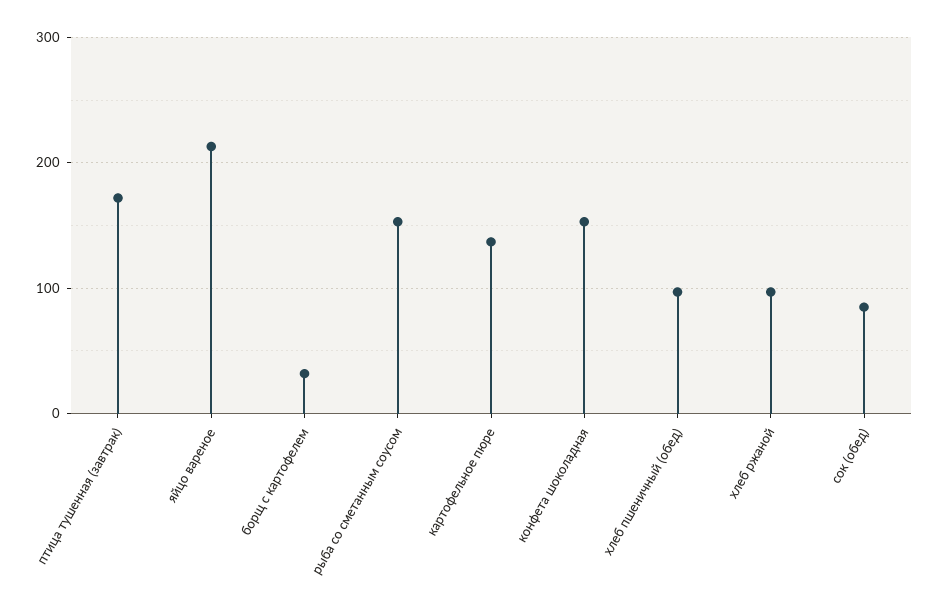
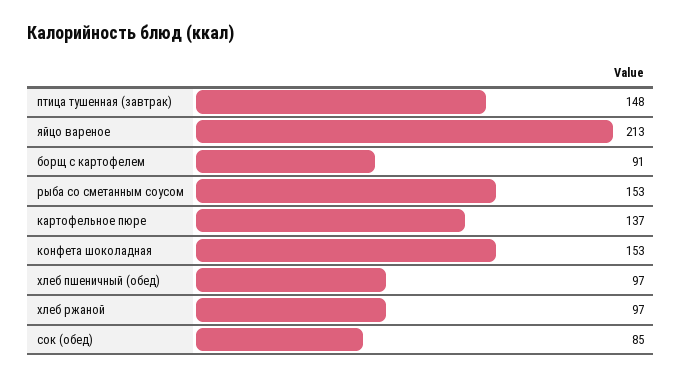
птица тушенная (завтрак): 170 -> 148
борщ с картофелем: 30 -> 91

